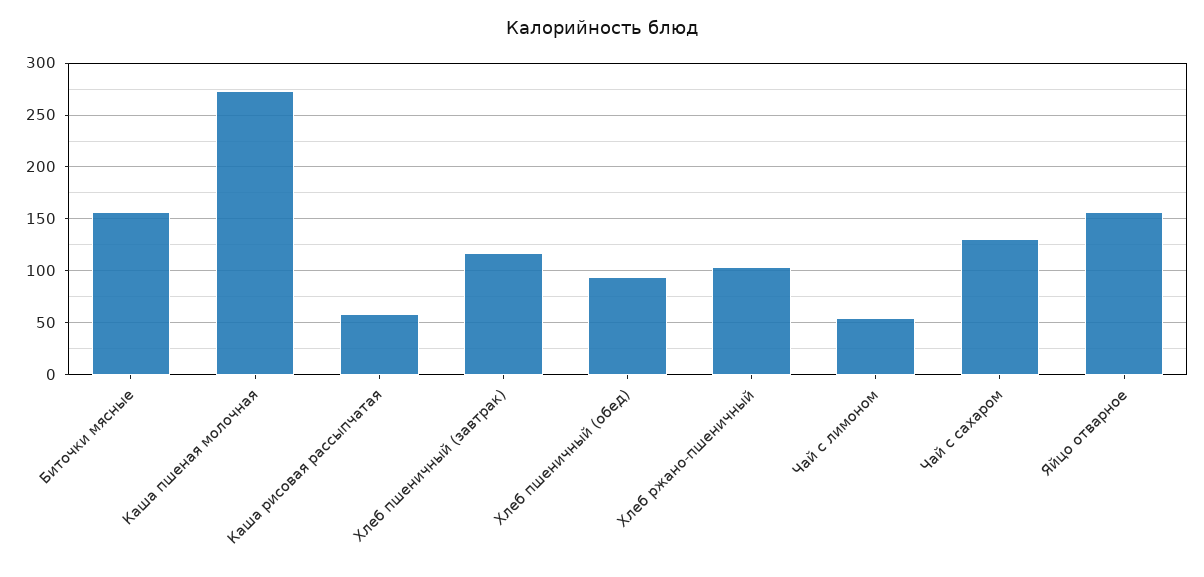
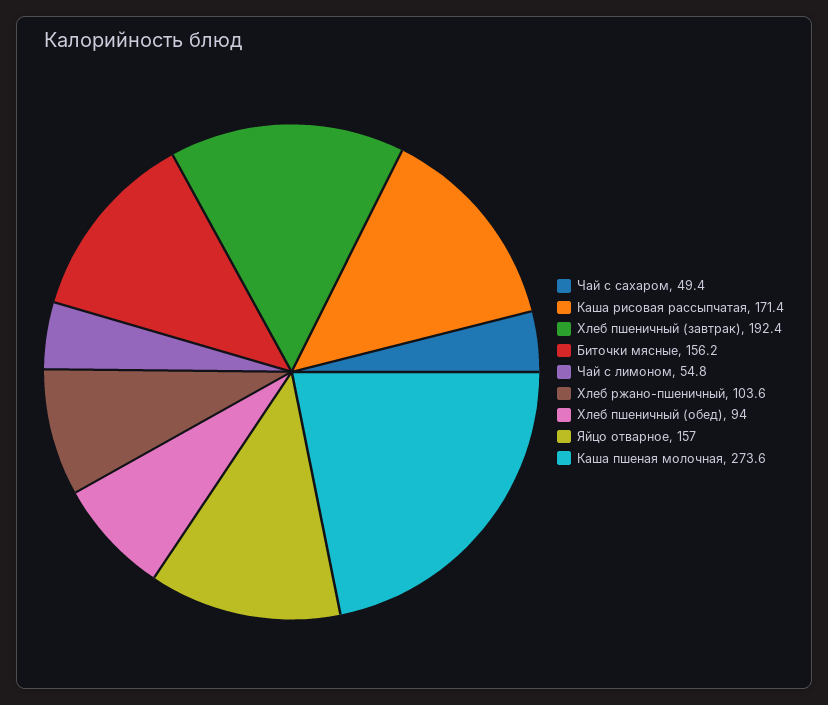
Каша рисовая рассыпчатая: 60 -> 171.4
Хлеб пшеничный (завтрак): 120 -> 192.4
Чай с сахаром: 130 -> 49.4

